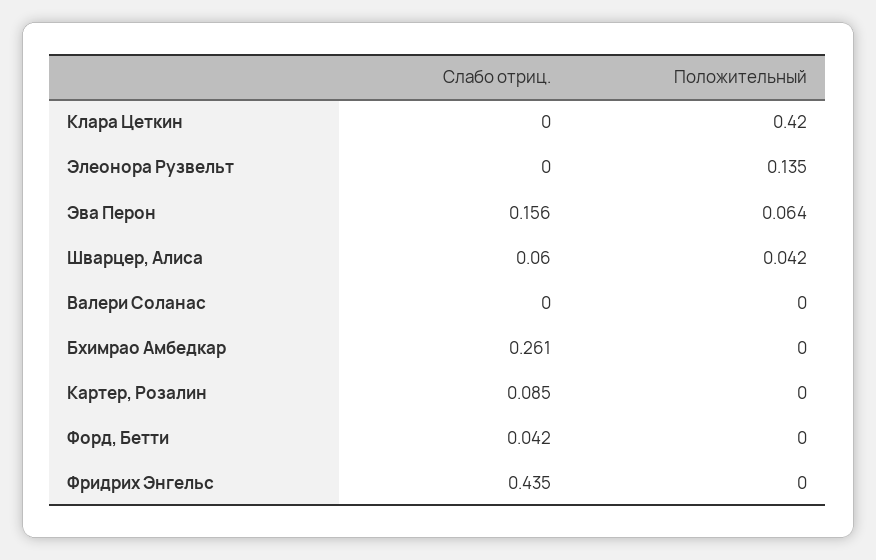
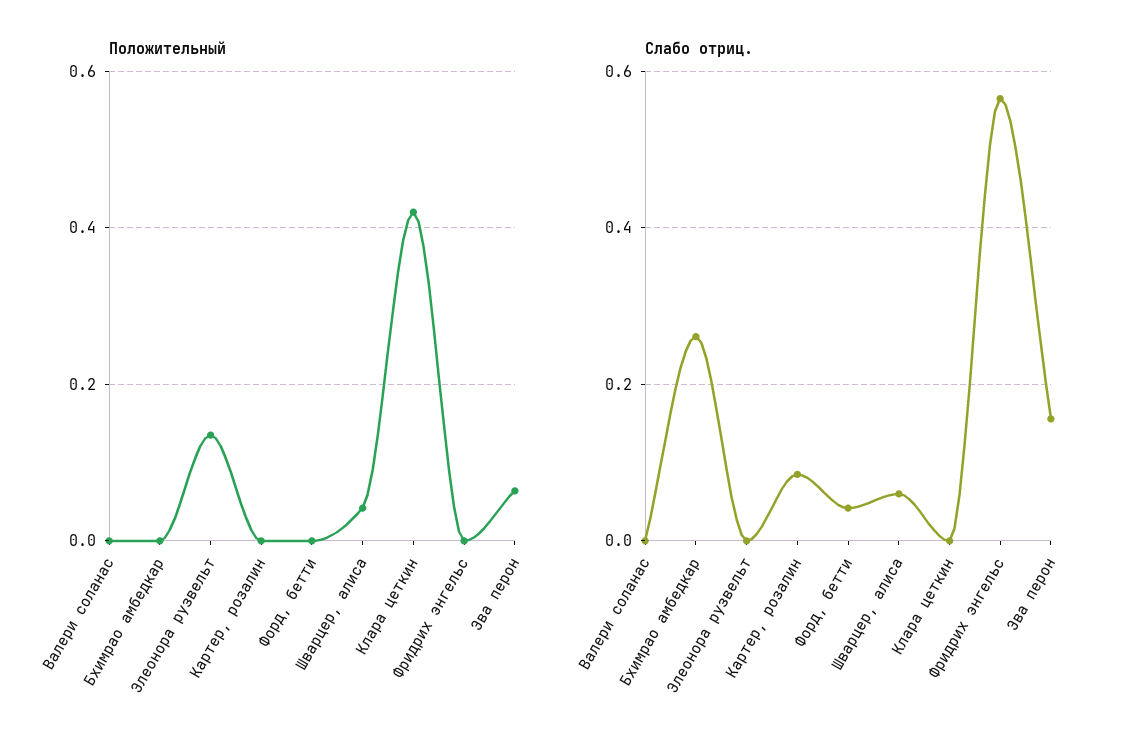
Слабо отриц., Фридрих Энгельс: 0.435 -> 0.56

